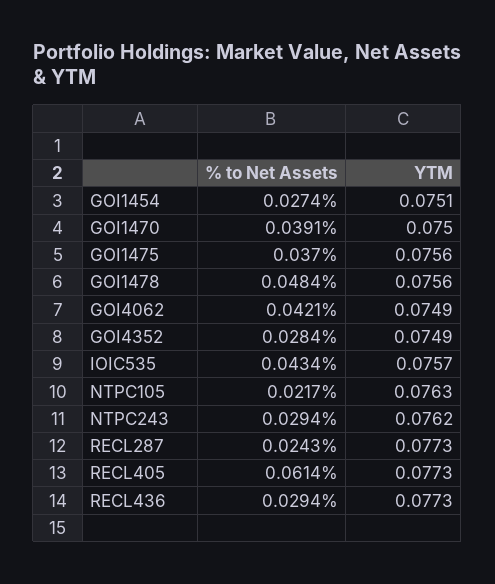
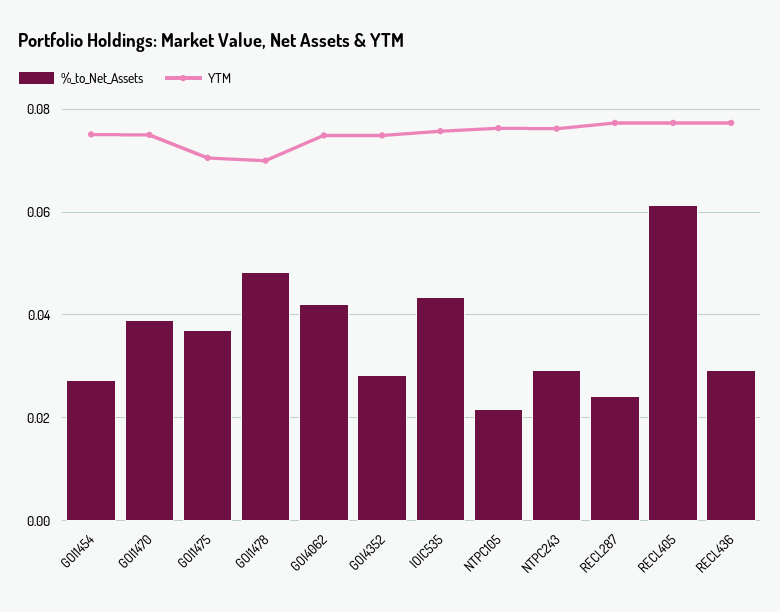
YTM, GOI1475: 0.0756 -> 0.07
YTM, GOI1478: 0.0756 -> 0.07

